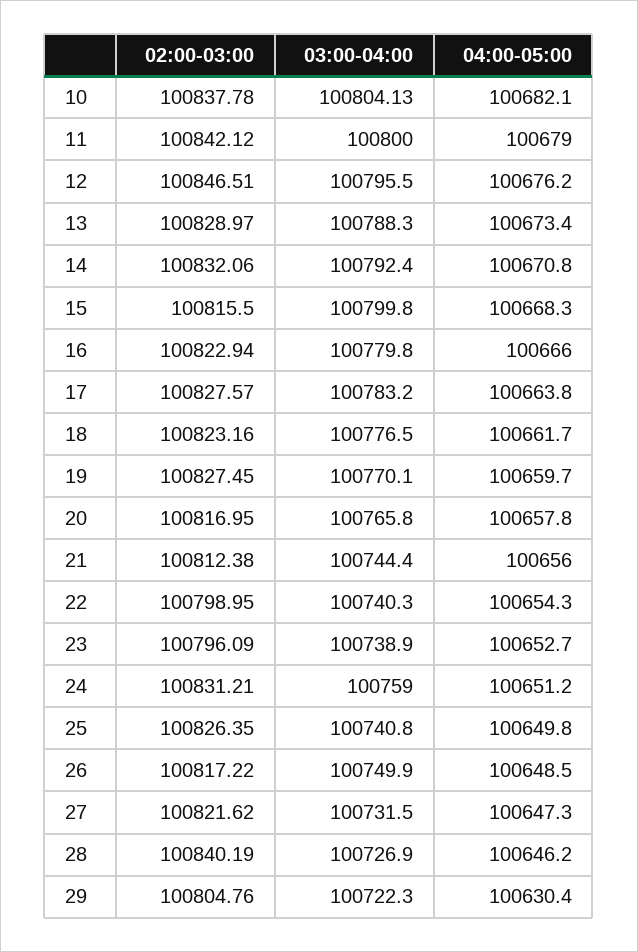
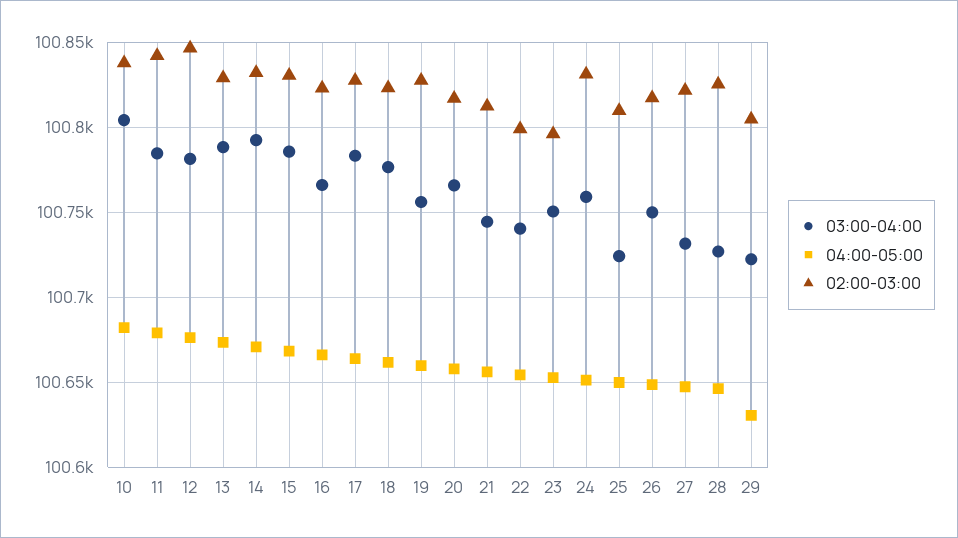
03:00-04:00, 11: 100800 -> 100785
03:00-04:00, 12: 100795.5 -> 100780
02:00-03:00, 15: 100815.5 -> 100830
03:00-04:00, 15: 100799.8 -> 100785
03:00-04:00, 16: 100779.8 -> 100765
03:00-04:00, 19: 100770.1 -> 100755
03:00-04:00, 23: 100738.9 -> 100750
02:00-03:00, 25: 100826.35 -> 100810
03:00-04:00, 25: 100740.8 -> 100725
02:00-03:00, 28: 100840.19 -> 100825

